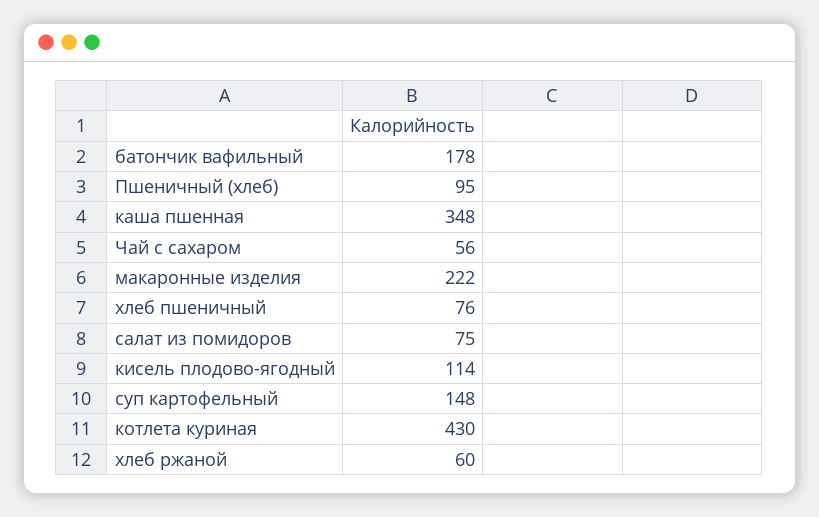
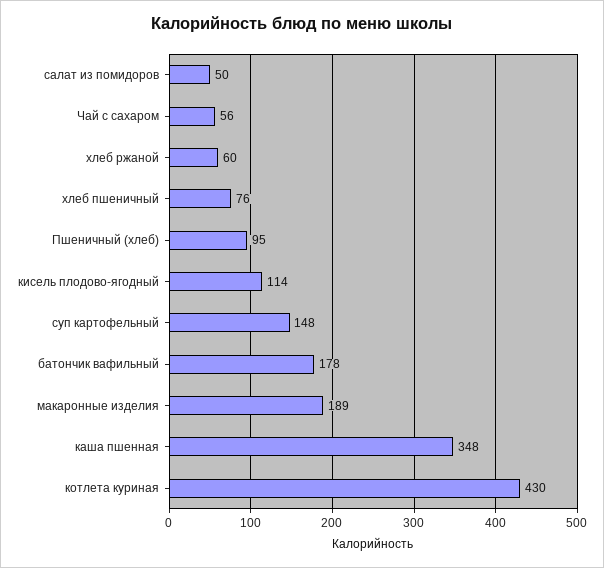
макаронные изделия: 222 -> 189
салат из помидоров: 75 -> 50

